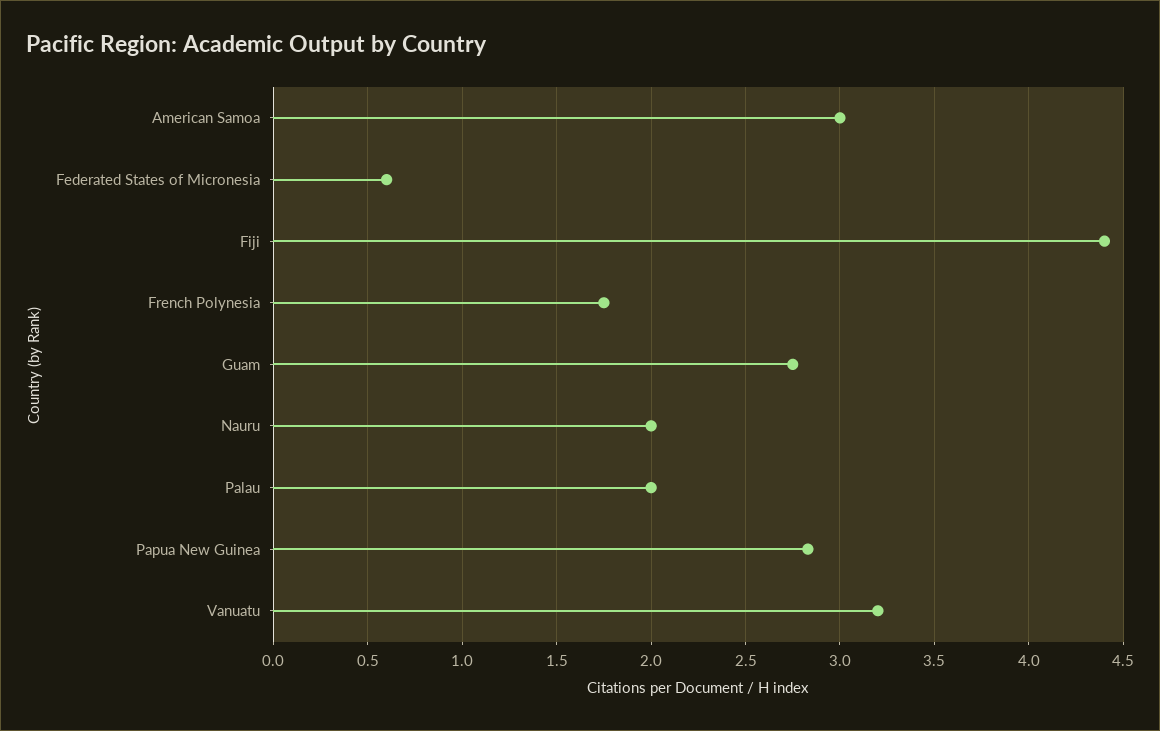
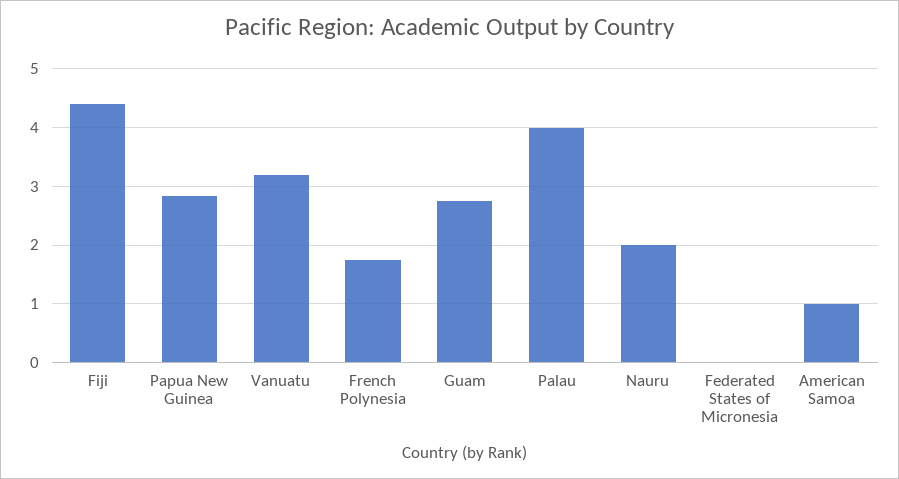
American Samoa: 3 -> 1
Federated States of Micronesia: 0.6 -> 0
Palau: 2 -> 4

